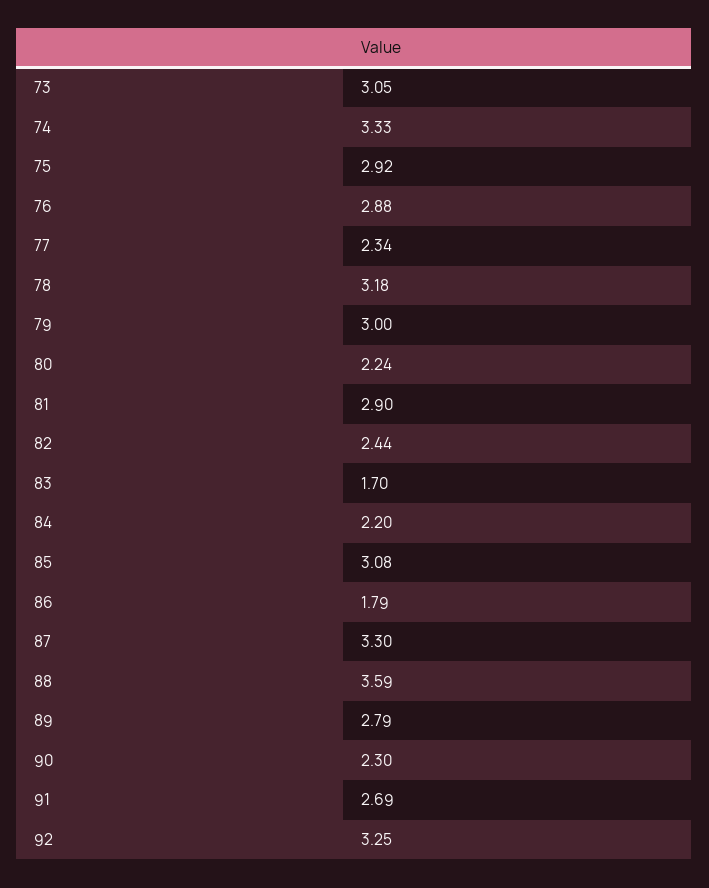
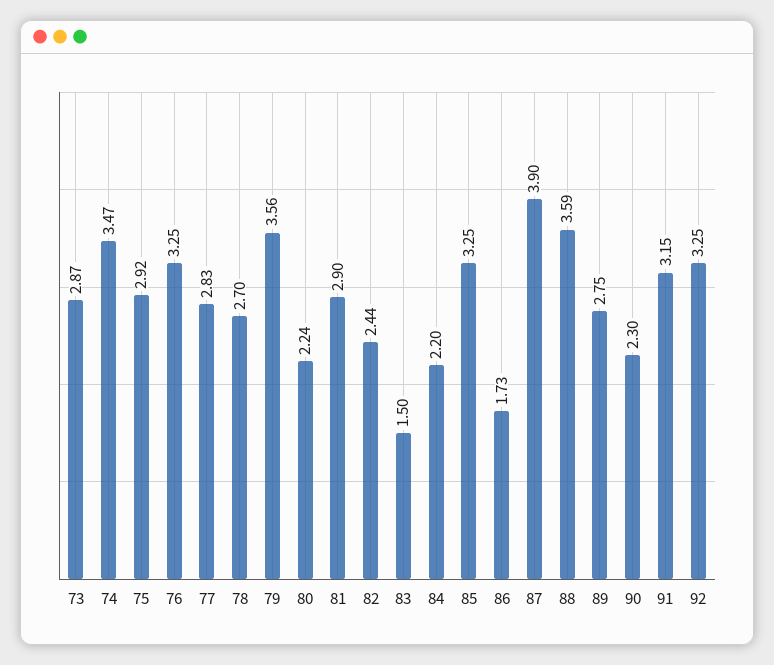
73: 3.05 -> 2.87
74: 3.33 -> 3.47
76: 2.88 -> 3.25
77: 2.34 -> 2.83
78: 3.18 -> 2.7
79: 3 -> 3.56
83: 1.7 -> 1.5
85: 3.08 -> 3.25
86: 1.79 -> 1.73
87: 3.3 -> 3.9
89: 2.79 -> 2.75
91: 2.69 -> 3.15

